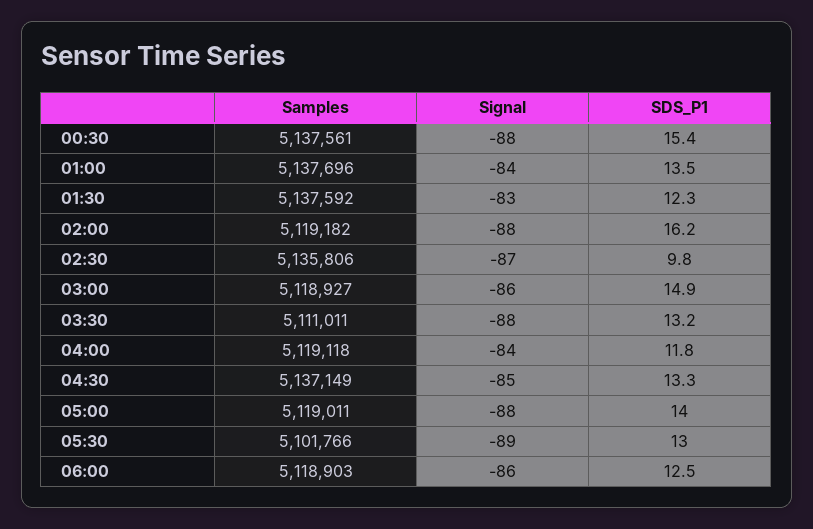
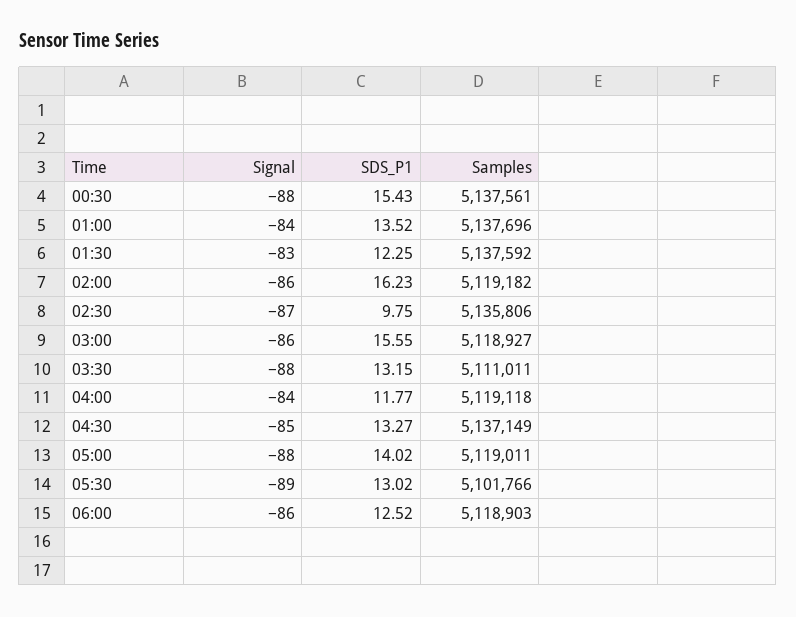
Signal, 02:00: -88 -> -86
SDS_P1, 03:00: 14.9 -> 15.55

